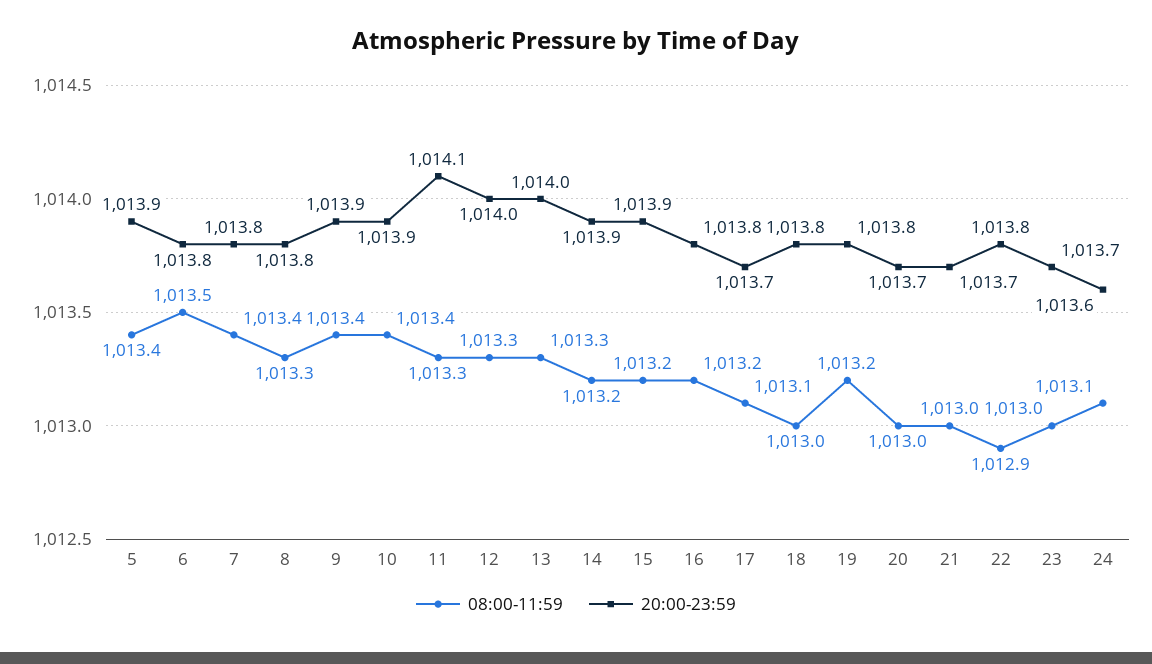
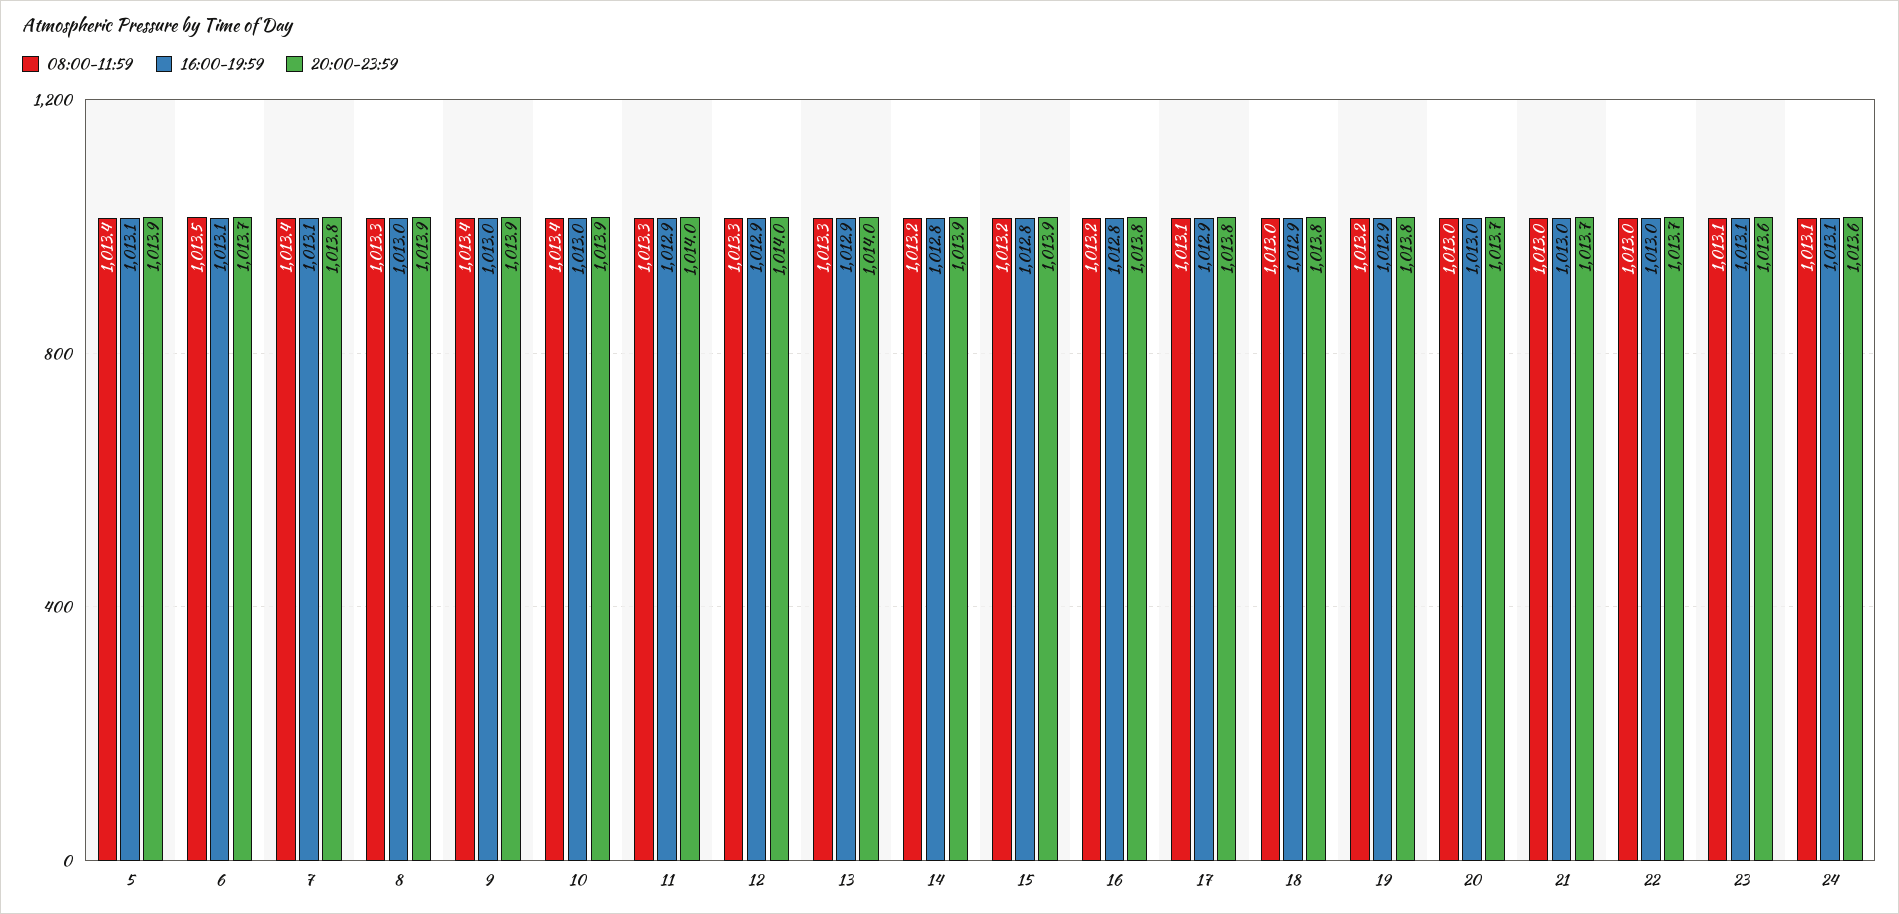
20:00-23:59, 6: 1013.8 -> 1013.7
20:00-23:59, 8: 1013.8 -> 1013.9
20:00-23:59, 11: 1014.1 -> 1014
20:00-23:59, 17: 1013.7 -> 1013.8
08:00-11:59, 22: 1012.9 -> 1013
20:00-23:59, 22: 1013.8 -> 1013.7
08:00-11:59, 23: 1013 -> 1013.1
20:00-23:59, 23: 1013.7 -> 1013.6
16:00-19:59, 5: none -> 1013.1
16:00-19:59, 6: none -> 1013.1
16:00-19:59, 7: none -> 1013.1
16:00-19:59, 8: none -> 1013
16:00-19:59, 9: none -> 1013
16:00-19:59, 10: none -> 1013
16:00-19:59, 11: none -> 1012.9
16:00-19:59, 12: none -> 1012.9
16:00-19:59, 13: none -> 1012.9
16:00-19:59, 14: none -> 1012.8
16:00-19:59, 15: none -> 1012.8
16:00-19:59, 16: none -> 1012.8
16:00-19:59, 17: none -> 1012.9
16:00-19:59, 18: none -> 1012.9
16:00-19:59, 19: none -> 1012.9
16:00-19:59, 20: none -> 1013
16:00-19:59, 21: none -> 1013
16:00-19:59, 22: none -> 1013
16:00-19:59, 23: none -> 1013.1
16:00-19:59, 24: none -> 1013.1

